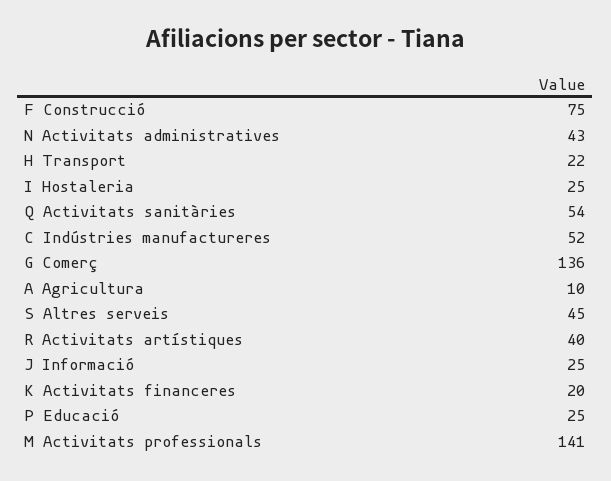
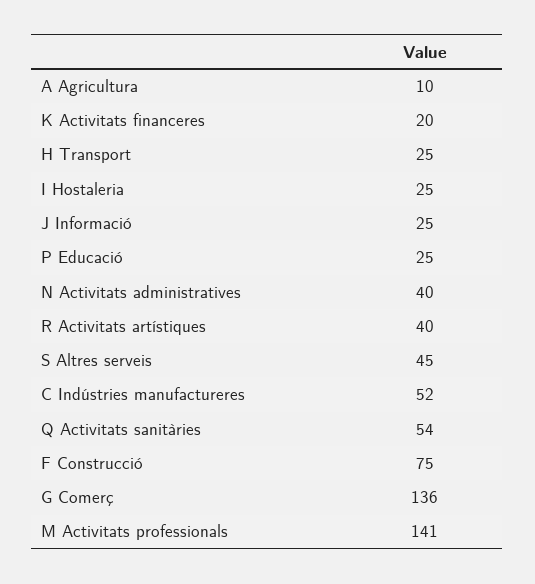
N Activitats administratives: 43 -> 40
H Transport: 22 -> 25

